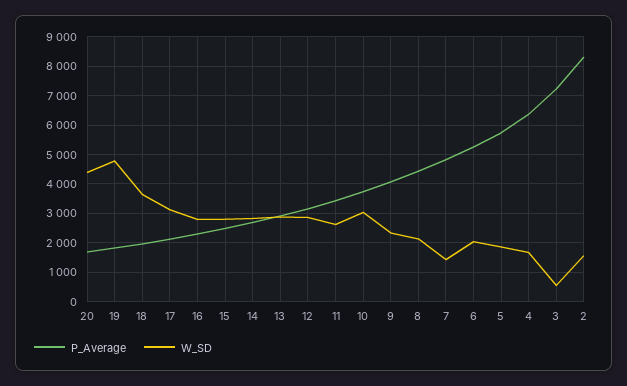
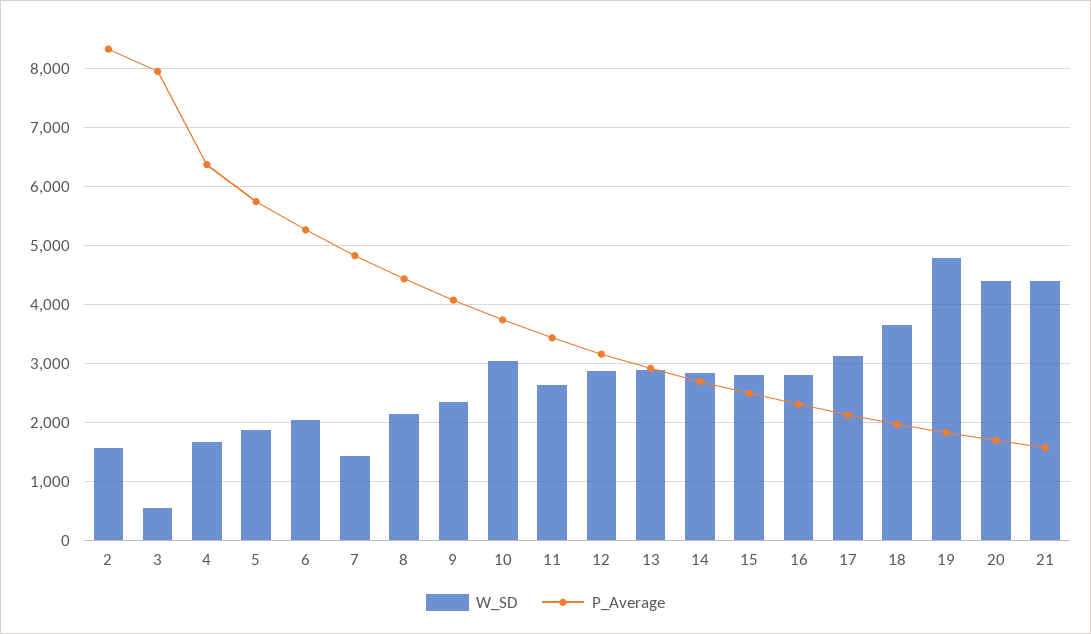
P_Average, 3: 7250 -> 8000
W_SD, 21: none -> 4400
P_Average, 21: none -> 1600

